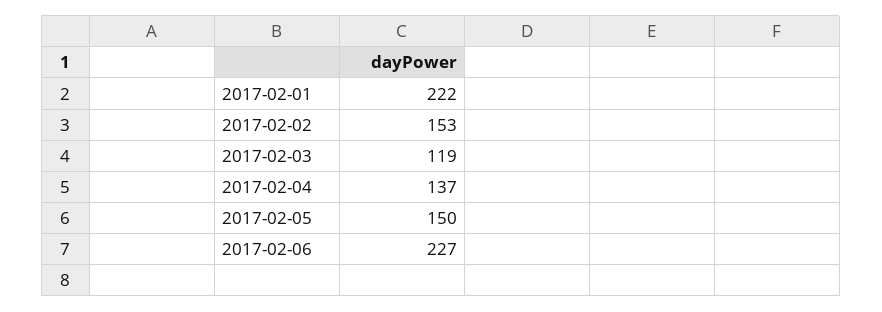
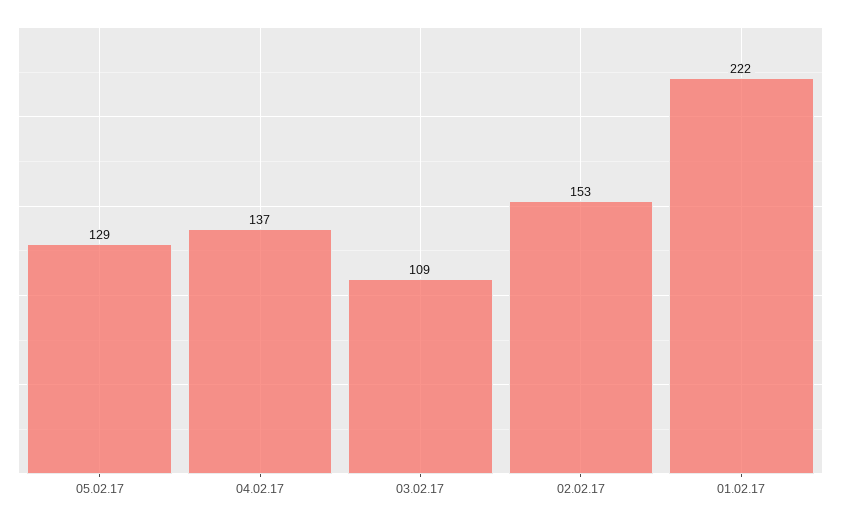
2017-02-03: 119 -> 109
2017-02-05: 150 -> 129
2017-02-06: 227 -> none

